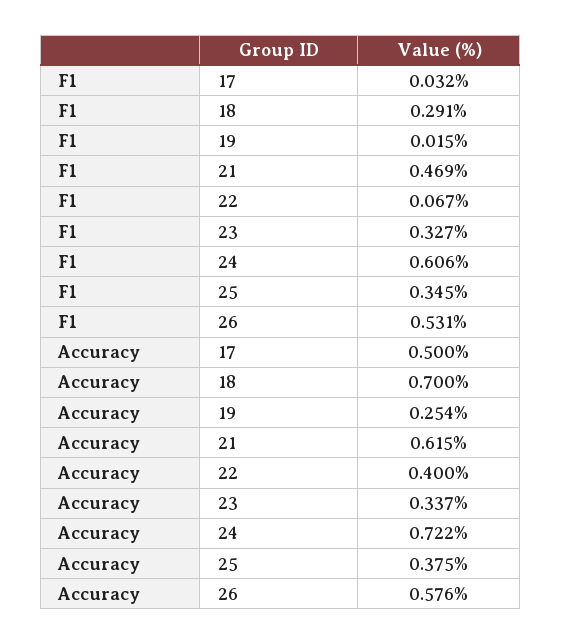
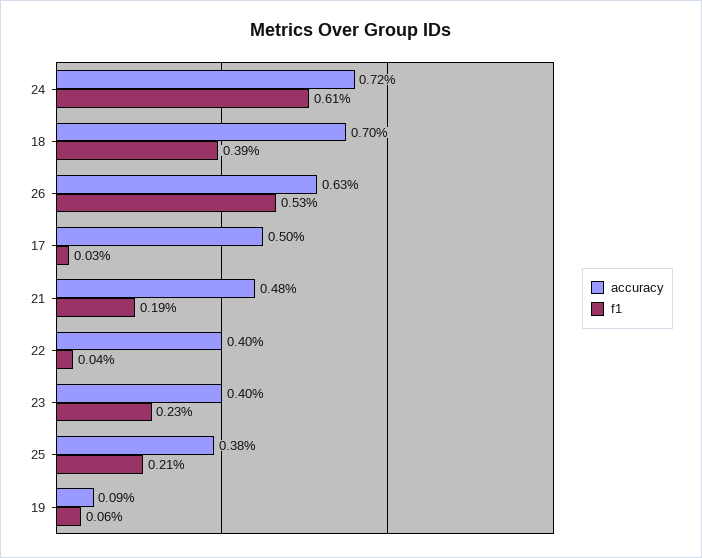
F1, 18: 0.291 -> 0.39
F1, 19: 0.015 -> 0.06
F1, 21: 0.469 -> 0.19
F1, 22: 0.067 -> 0.04
F1, 23: 0.327 -> 0.23
F1, 25: 0.345 -> 0.21
Accuracy, 19: 0.254 -> 0.09
Accuracy, 21: 0.615 -> 0.48
Accuracy, 23: 0.337 -> 0.4
Accuracy, 26: 0.576 -> 0.63

